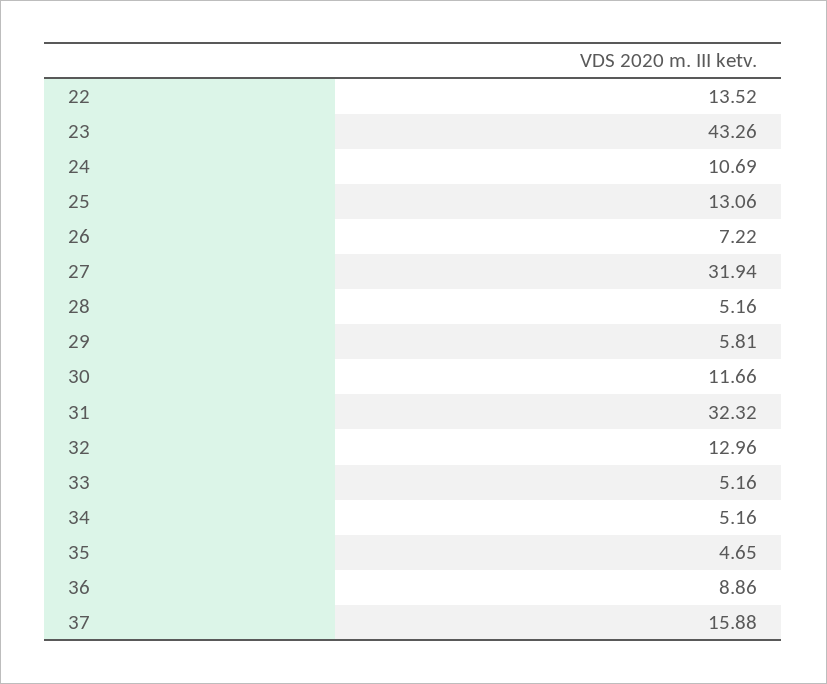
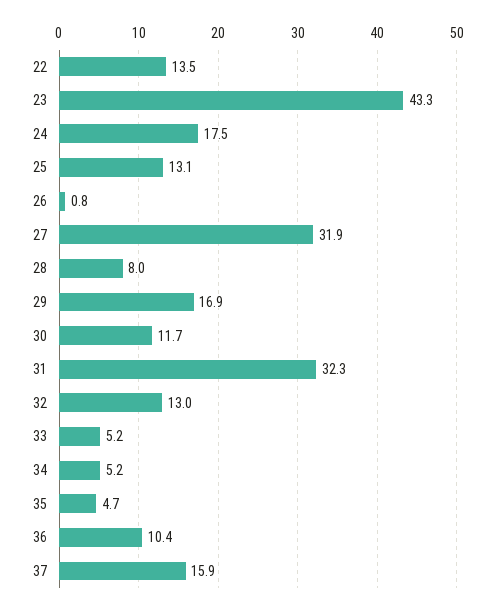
24: 10.69 -> 17.5
26: 7.22 -> 0.8
28: 5.16 -> 8
29: 5.81 -> 16.9
36: 8.86 -> 10.4

